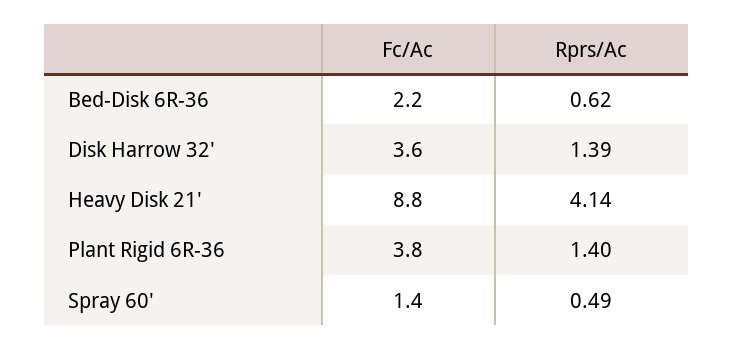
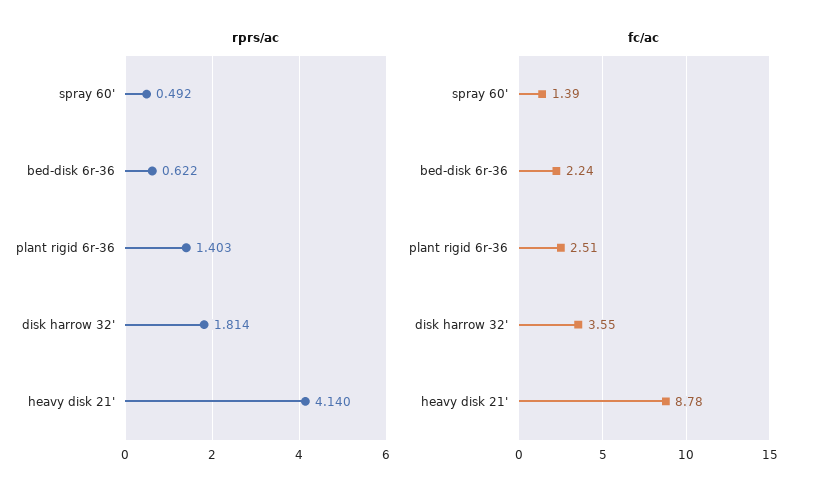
Rprs/Ac, Disk Harrow 32': 1.39 -> 1.814
Fc/Ac, Plant Rigid 6R-36: 3.8 -> 2.51

